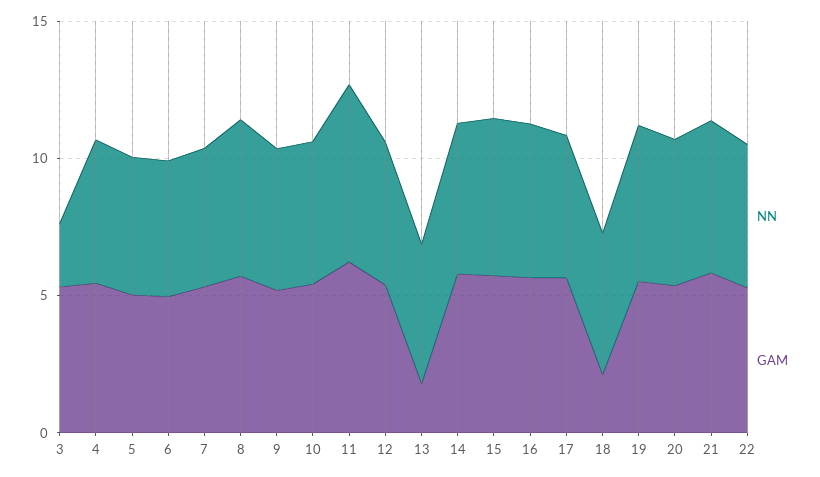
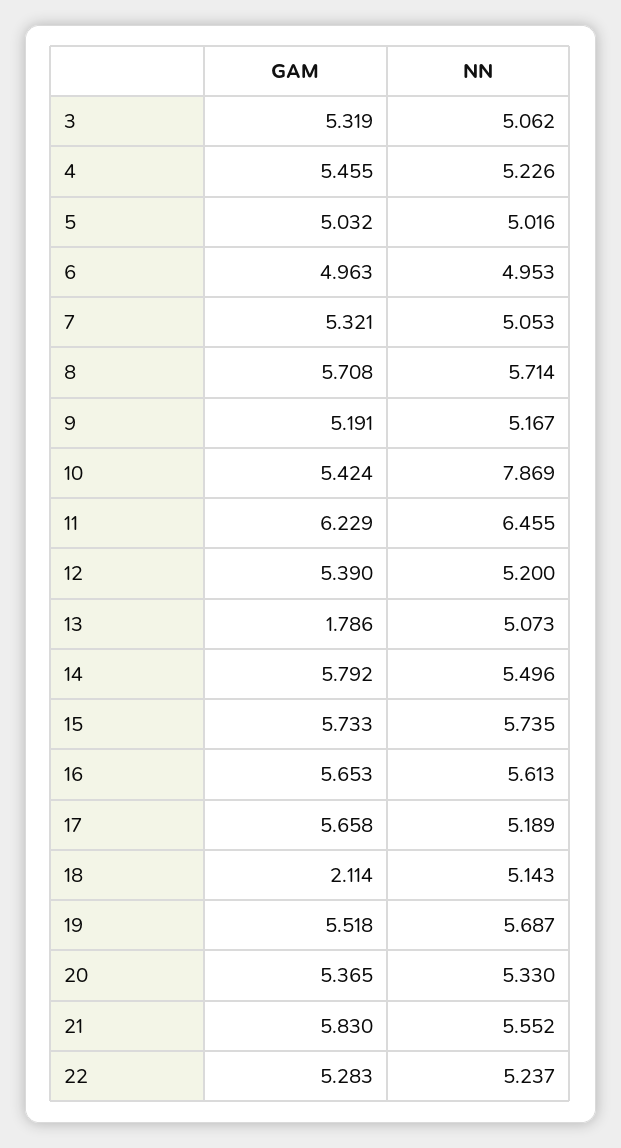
NN, 3: 2 -> 5.062
NN, 10: 5 -> 7.869

